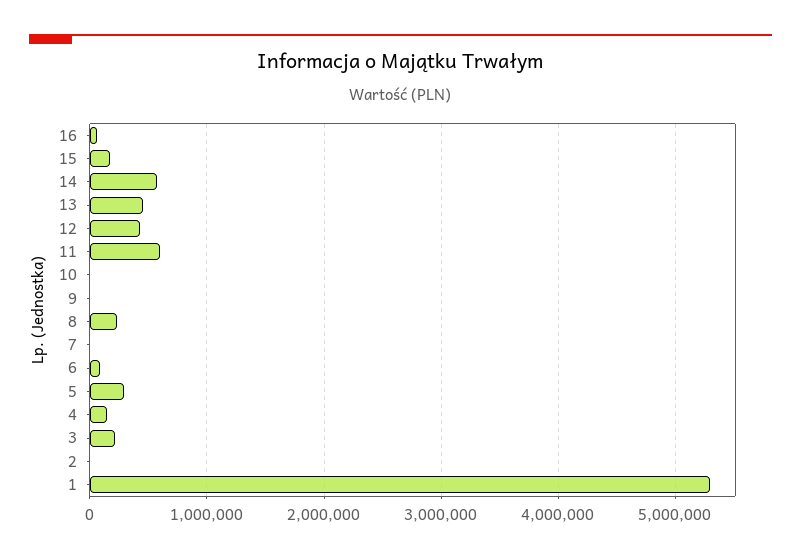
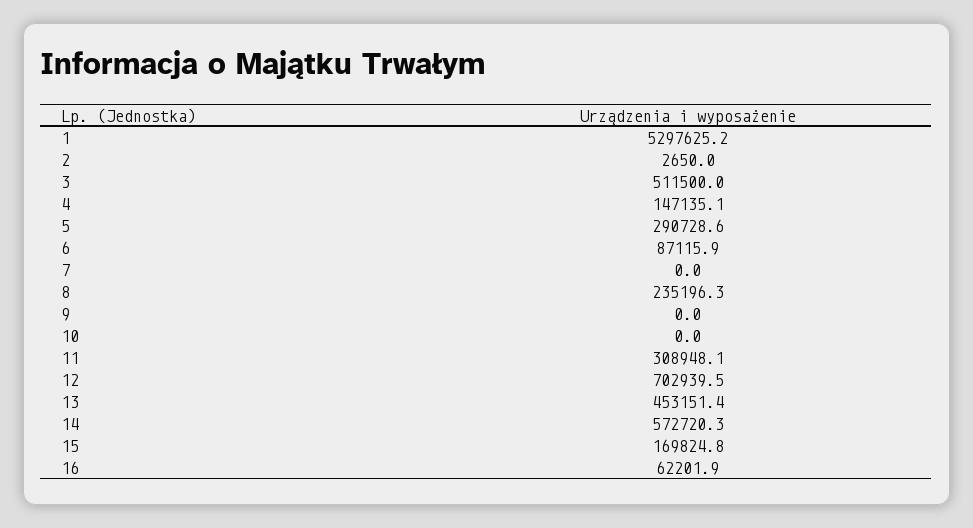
12: 400000 -> 702939.5
11: 600000 -> 308948.1
3: 200000 -> 511500

